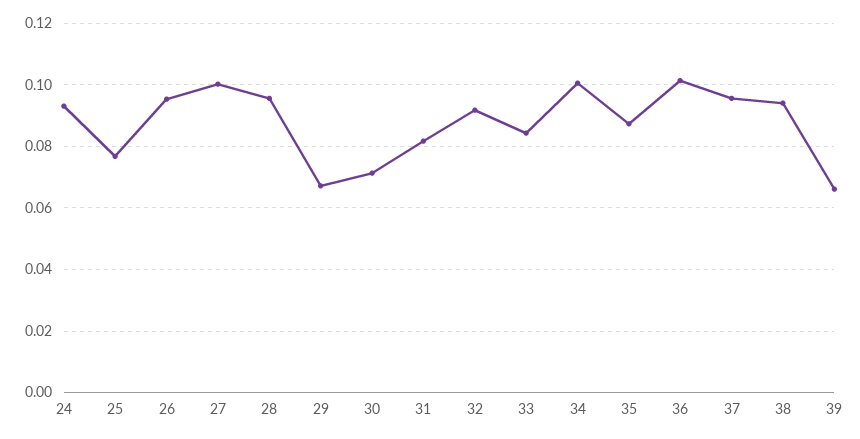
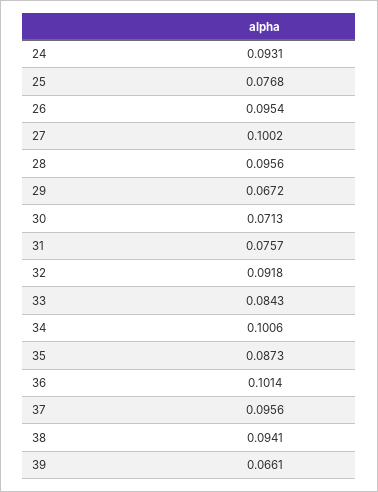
31: 0.082 -> 0.0757

